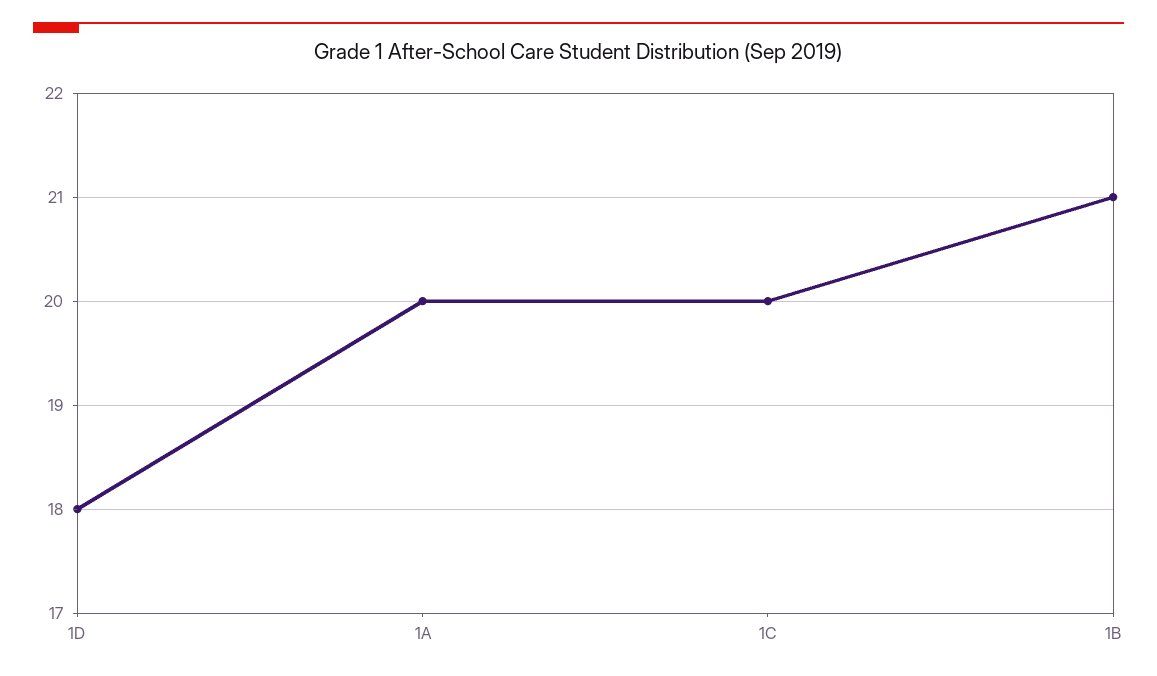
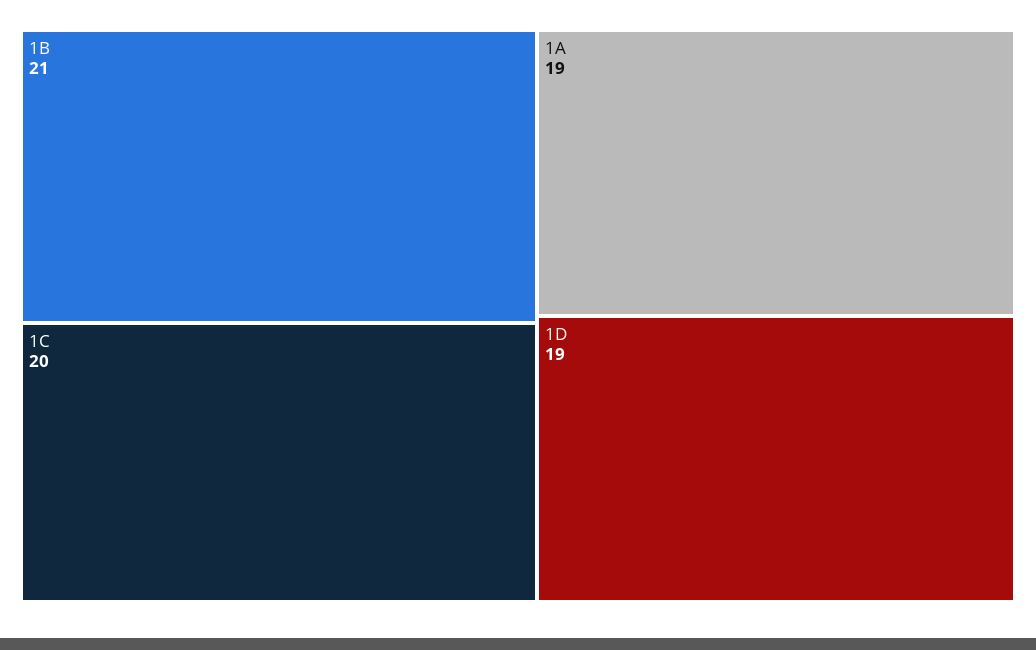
1D: 18 -> 19
1A: 20 -> 19

